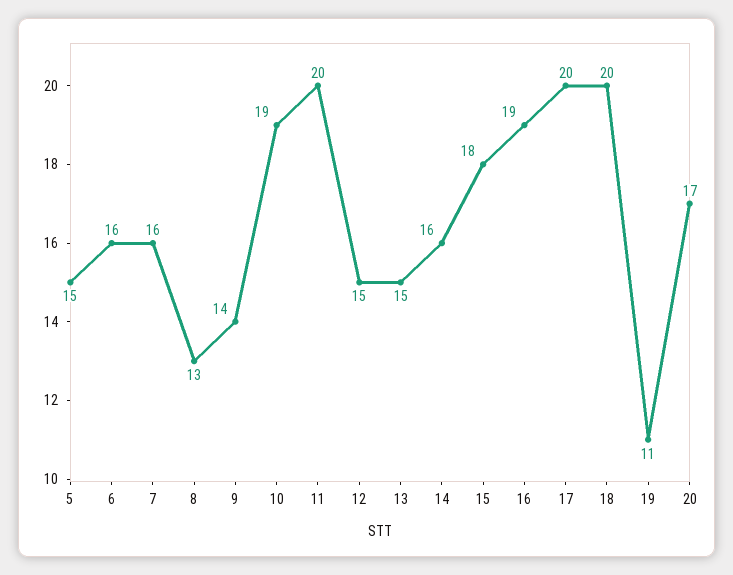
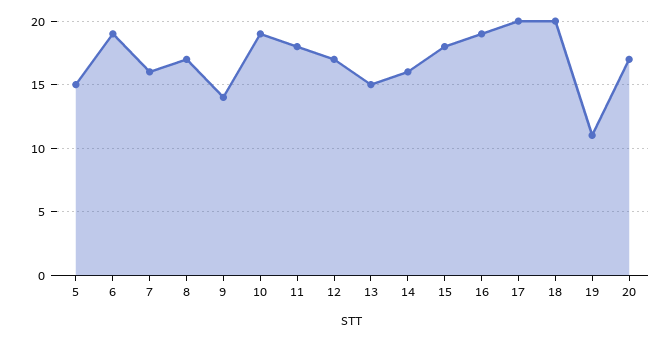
6: 16 -> 19
8: 13 -> 17
11: 20 -> 18
12: 15 -> 17

